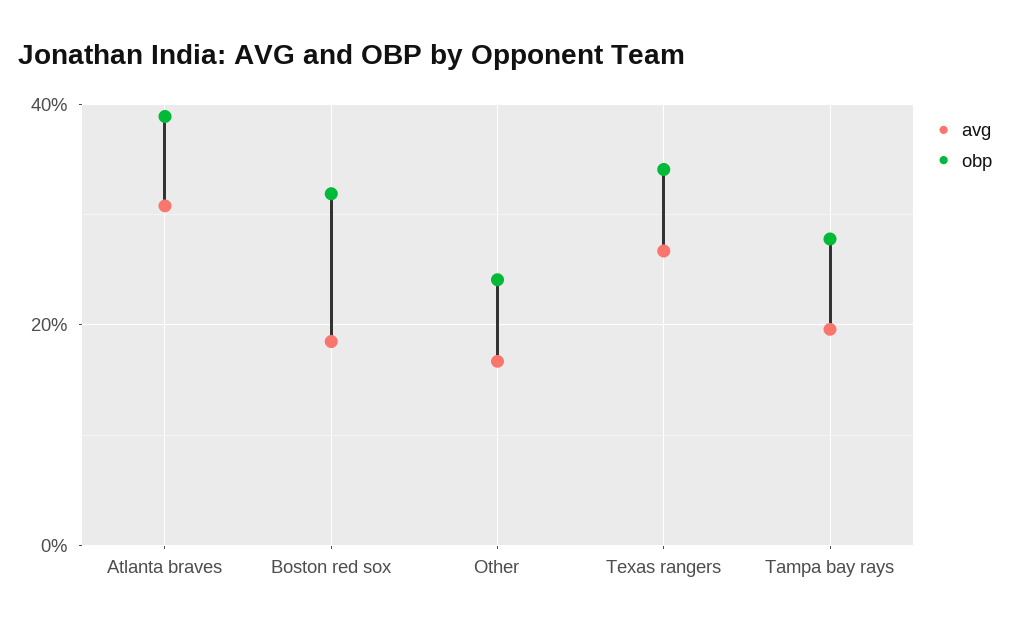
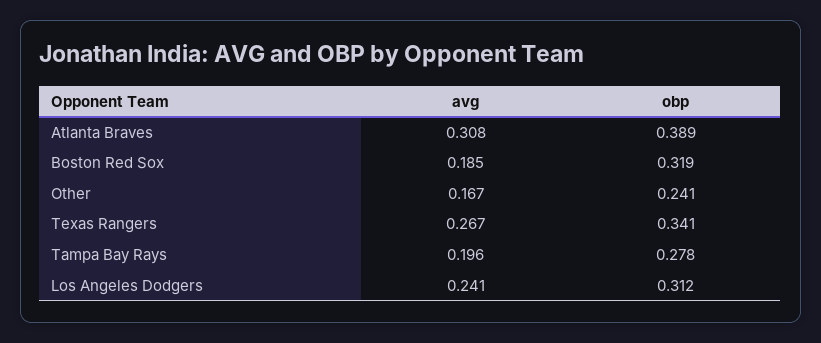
avg, Los Angeles Dodgers: none -> 0.241
obp, Los Angeles Dodgers: none -> 0.312

